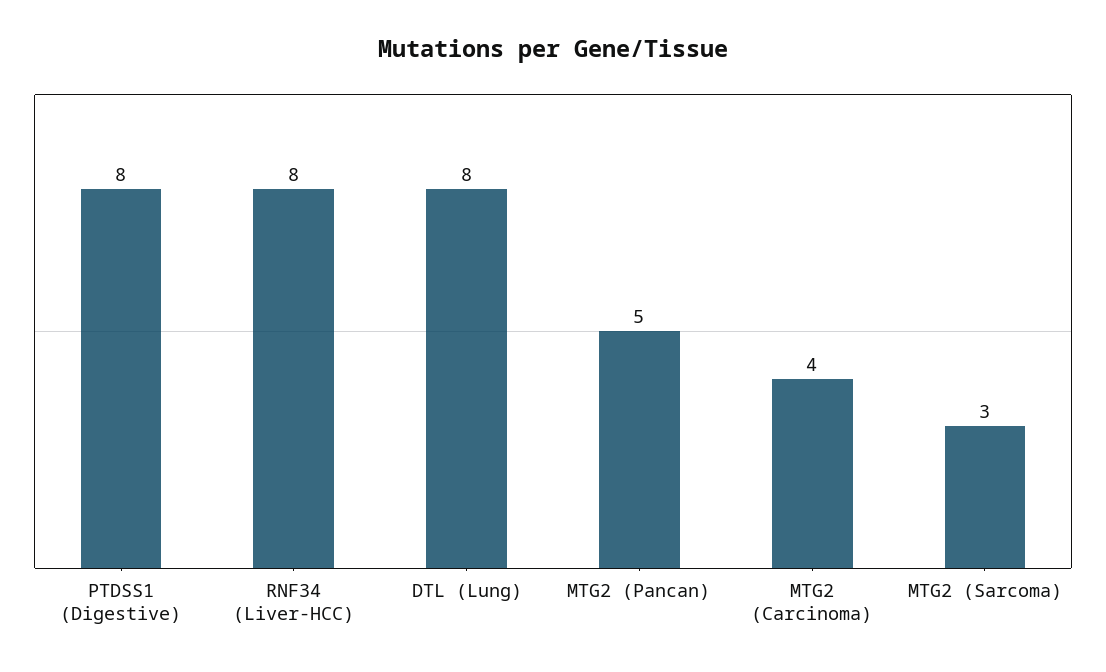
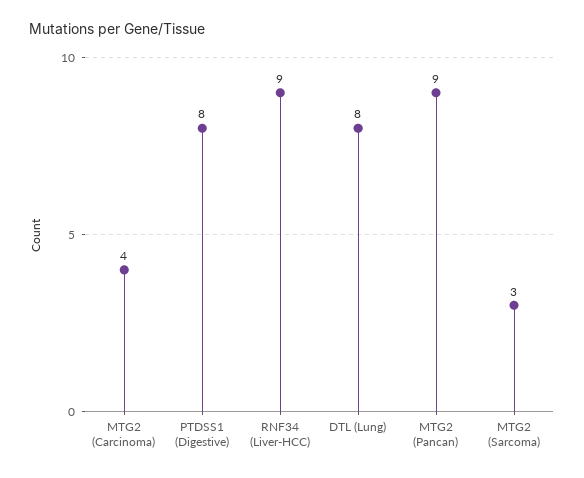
RNF34 (Liver-HCC): 8 -> 9
MTG2 (Pancan): 5 -> 9

